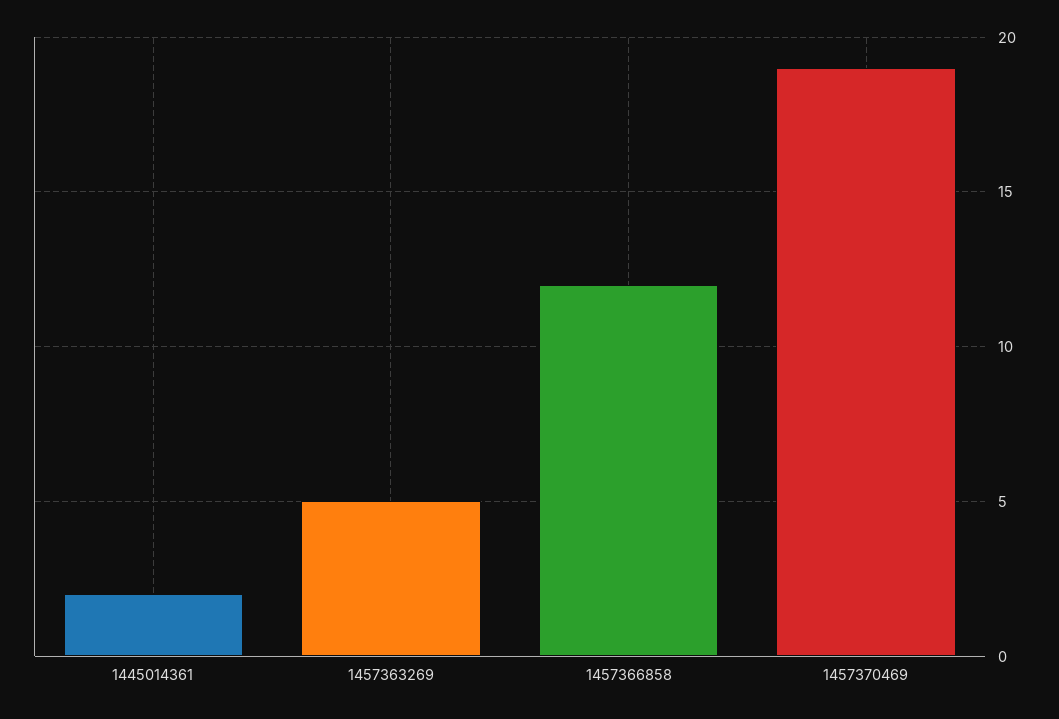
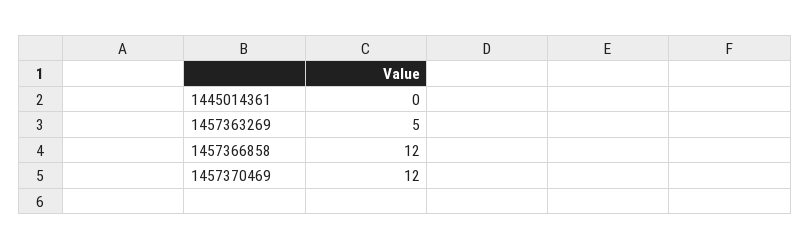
1445014361: 2 -> 0
1457370469: 19 -> 12

